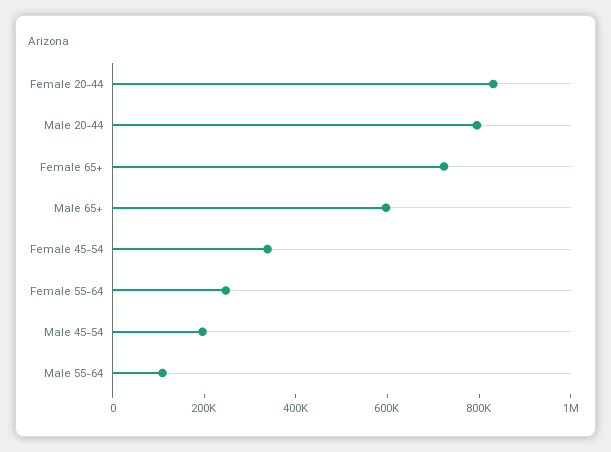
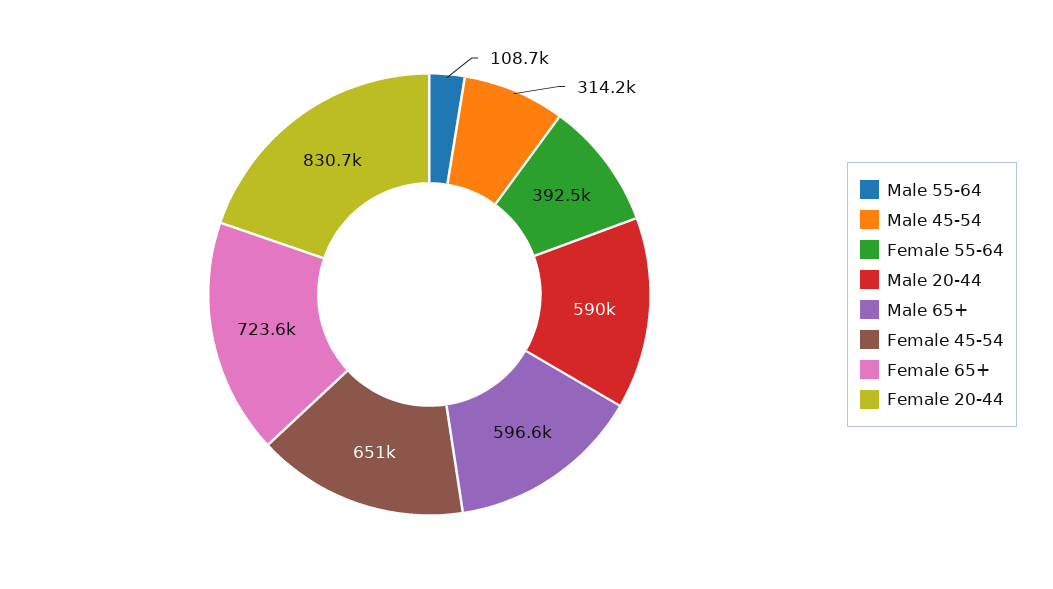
Male 20-44: 800000 -> 590000
Female 45-54: 350000 -> 651000
Female 55-64: 250000 -> 392500
Male 45-54: 200000 -> 314200

